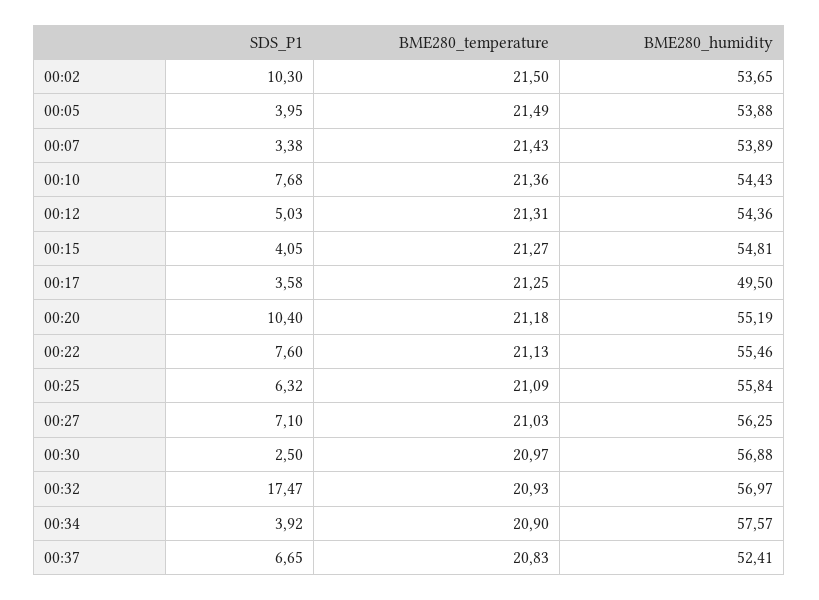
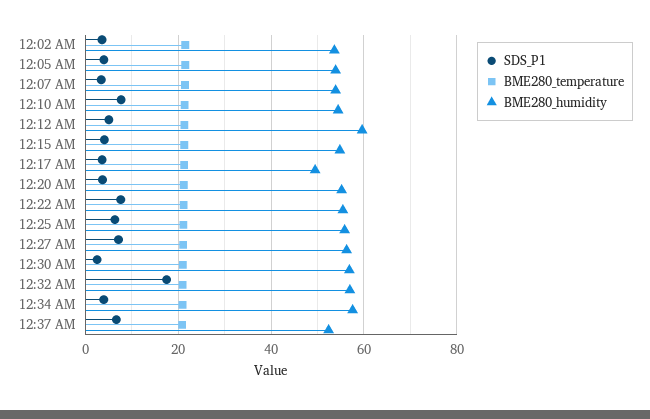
SDS_P1, 00:02: 10.3 -> 4
BME280_humidity, 00:12: 54.36 -> 60
SDS_P1, 00:20: 10.4 -> 4

